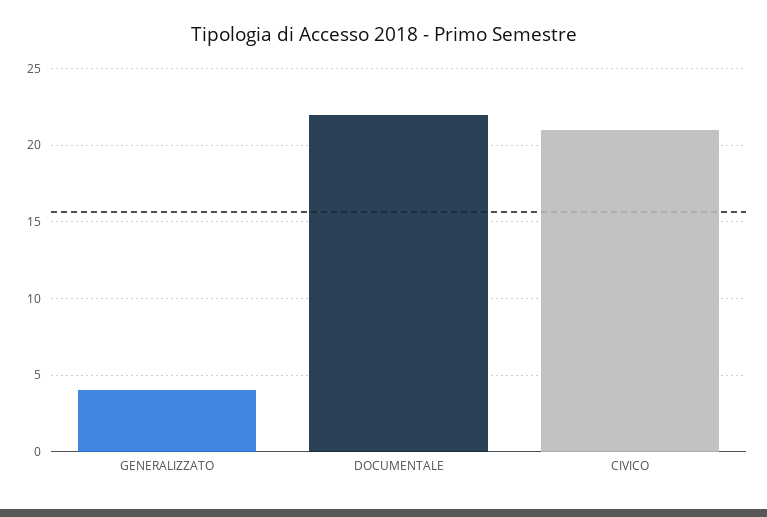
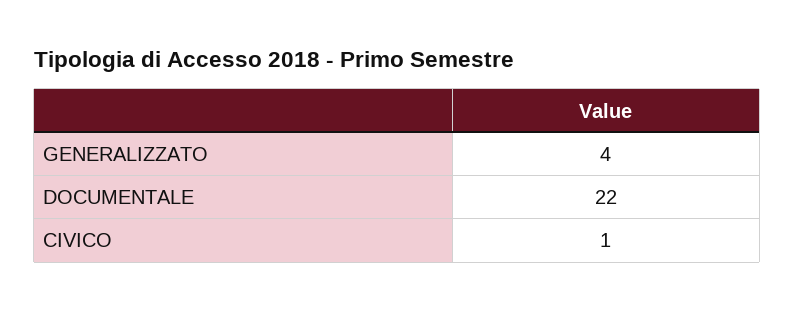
CIVICO: 21 -> 1

